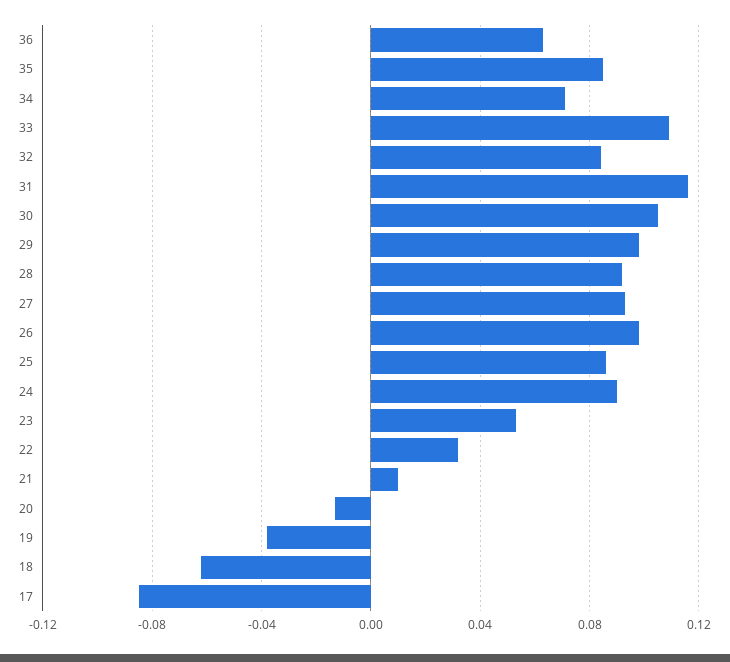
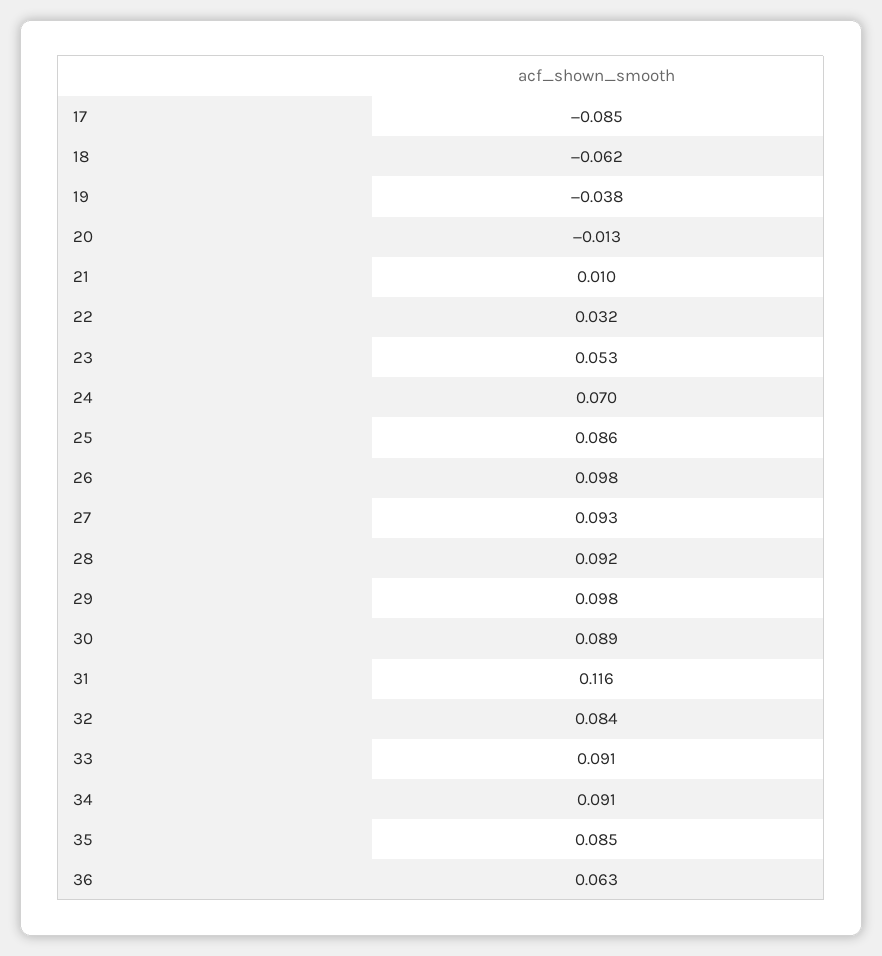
34: 0.07 -> 0.091
33: 0.11 -> 0.091
30: 0.105 -> 0.089
24: 0.09 -> 0.07

